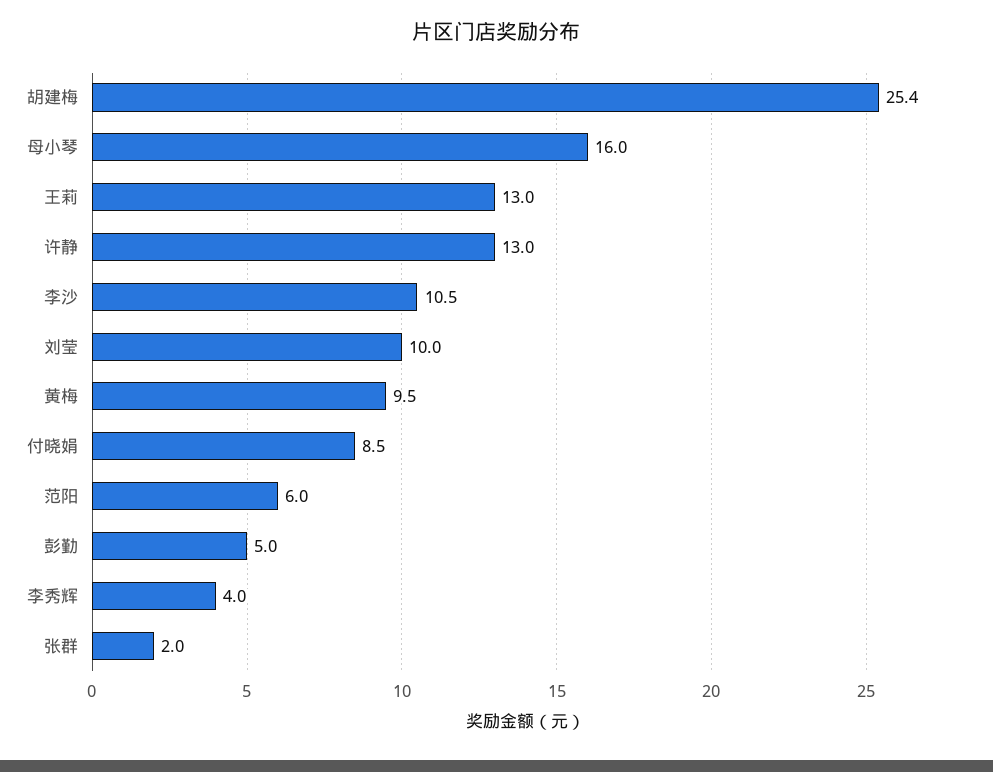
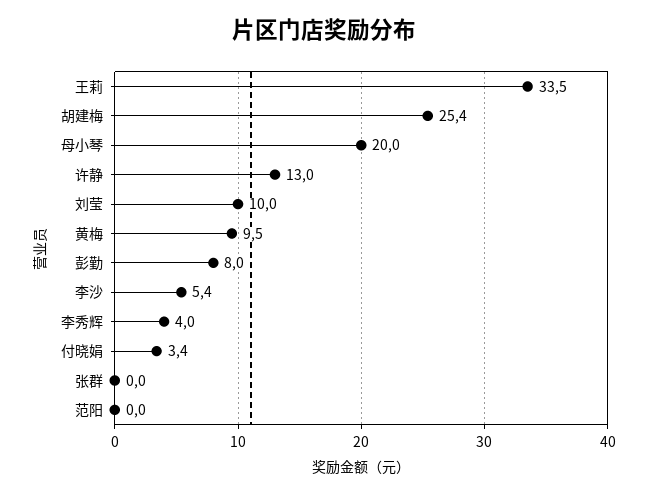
母小琴: 16 -> 20
王莉: 13 -> 33.5
李沙: 10.5 -> 5.4
付晓娟: 8.5 -> 3.4
范阳: 6 -> 0
彭勤: 5 -> 8
张群: 2 -> 0

